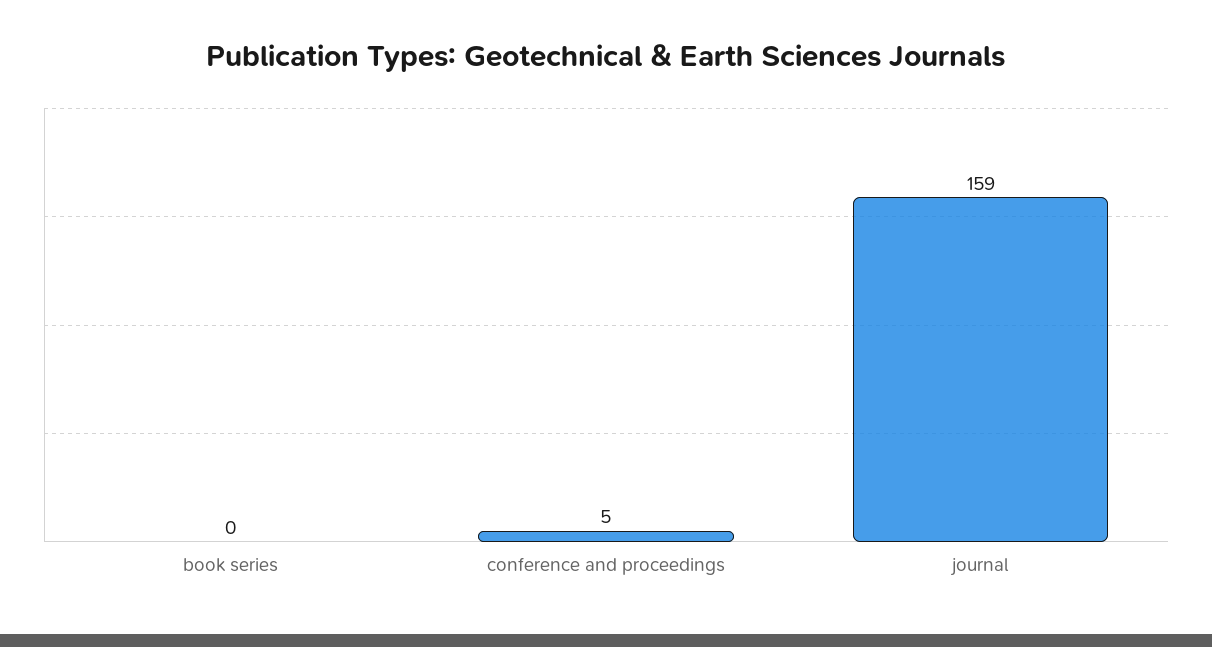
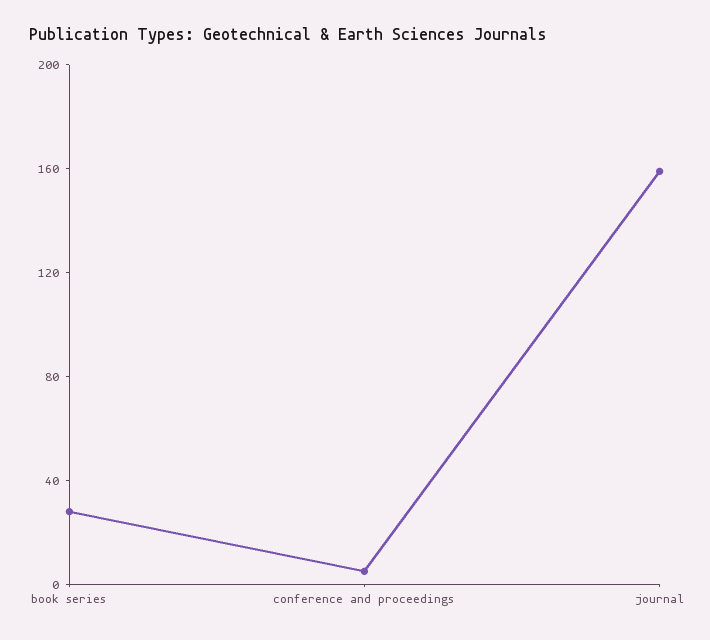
book series: 0 -> 30

